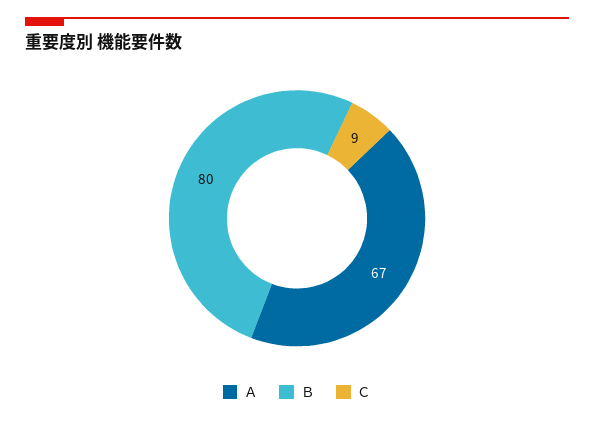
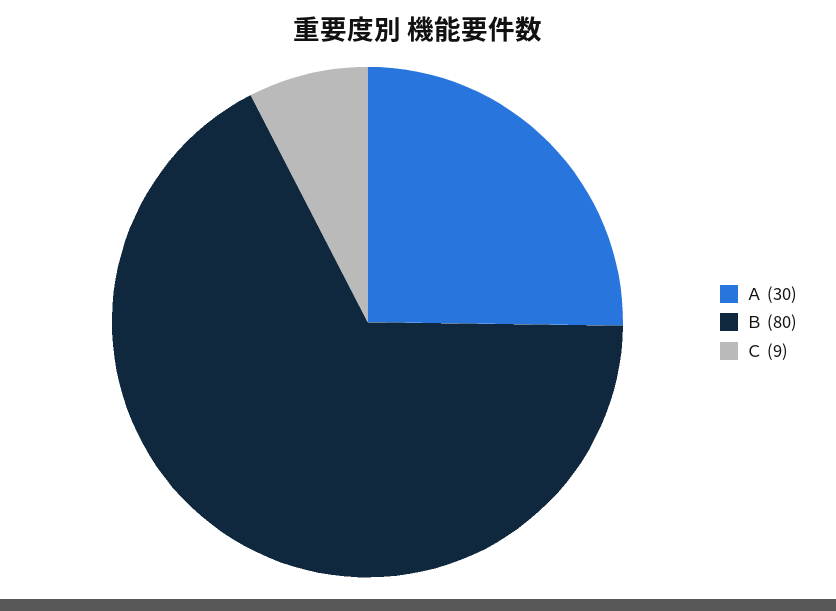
Ａ: 67 -> 30

